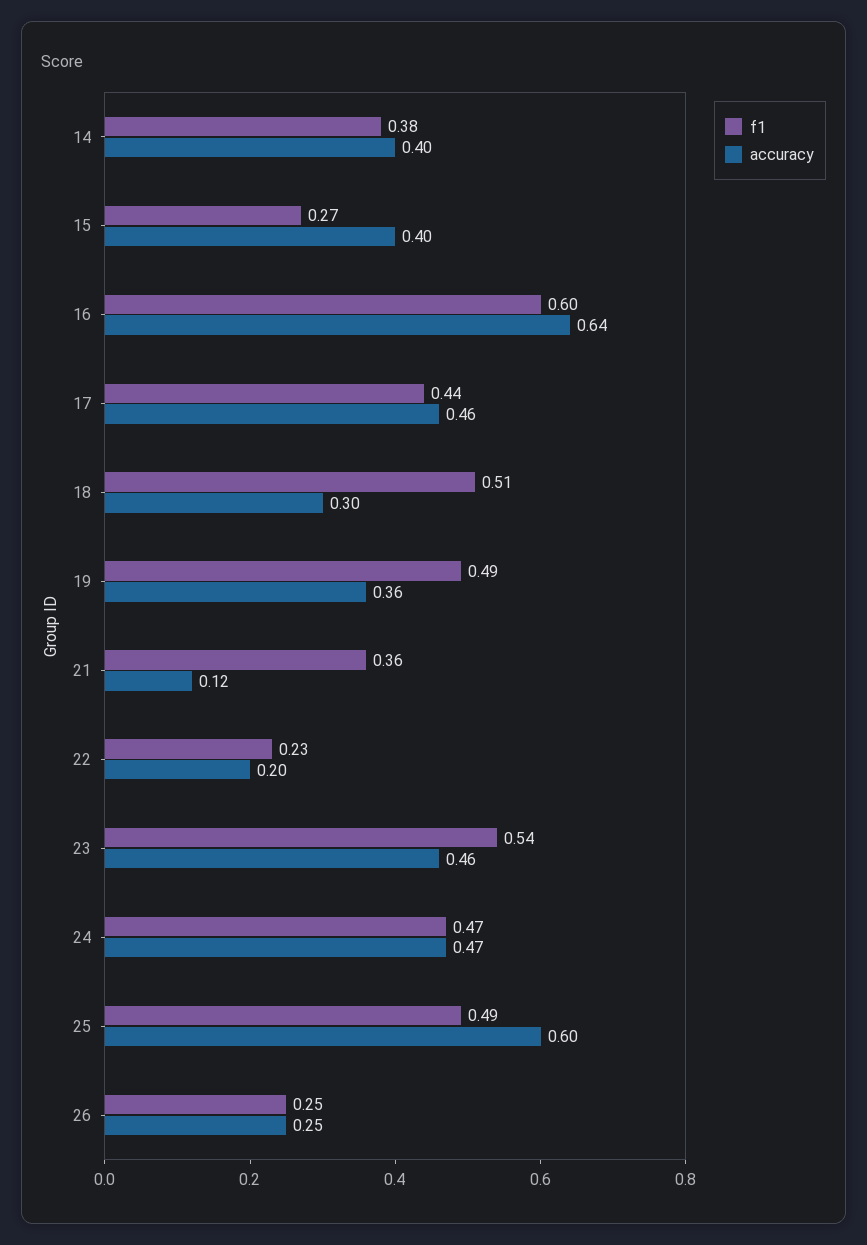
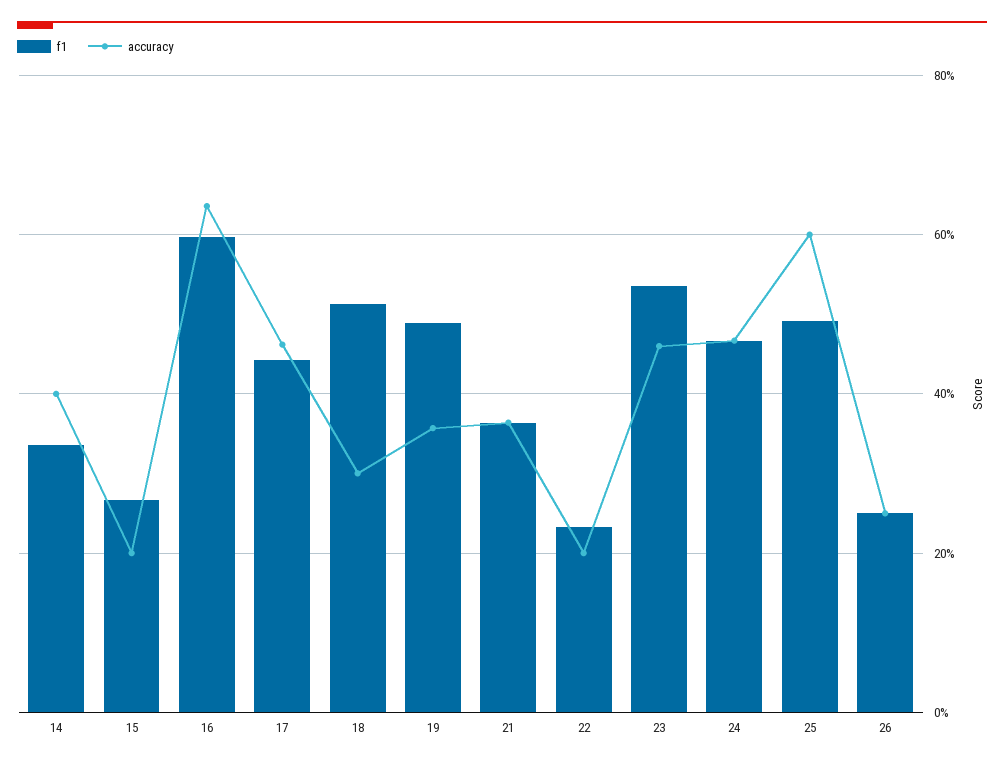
f1, 14: 0.38 -> 0.34
accuracy, 15: 0.4 -> 0.2
accuracy, 21: 0.12 -> 0.36

